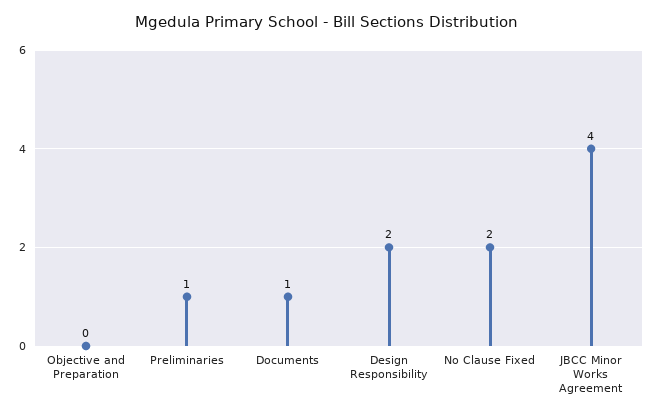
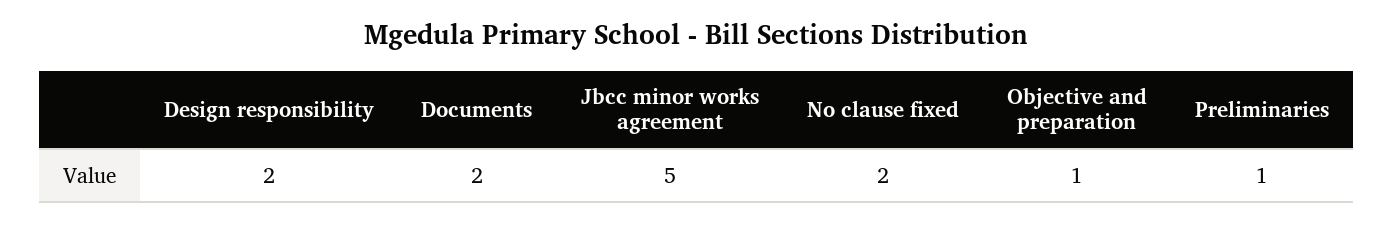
Objective and Preparation: 0 -> 1
Documents: 1 -> 2
JBCC Minor Works Agreement: 4 -> 5

